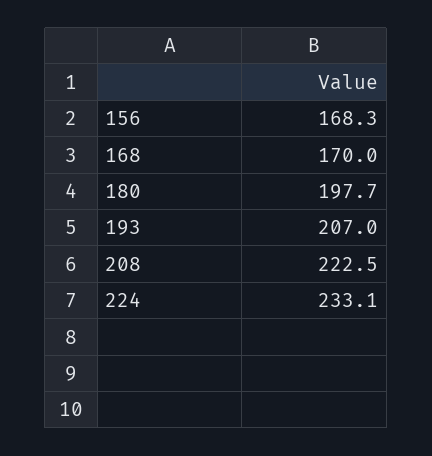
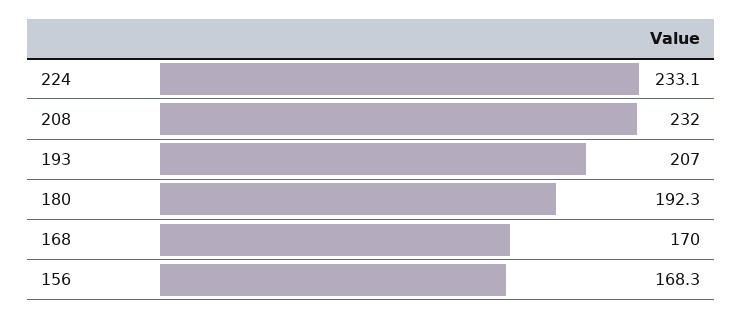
180: 197.7 -> 192.3
208: 222.5 -> 232

